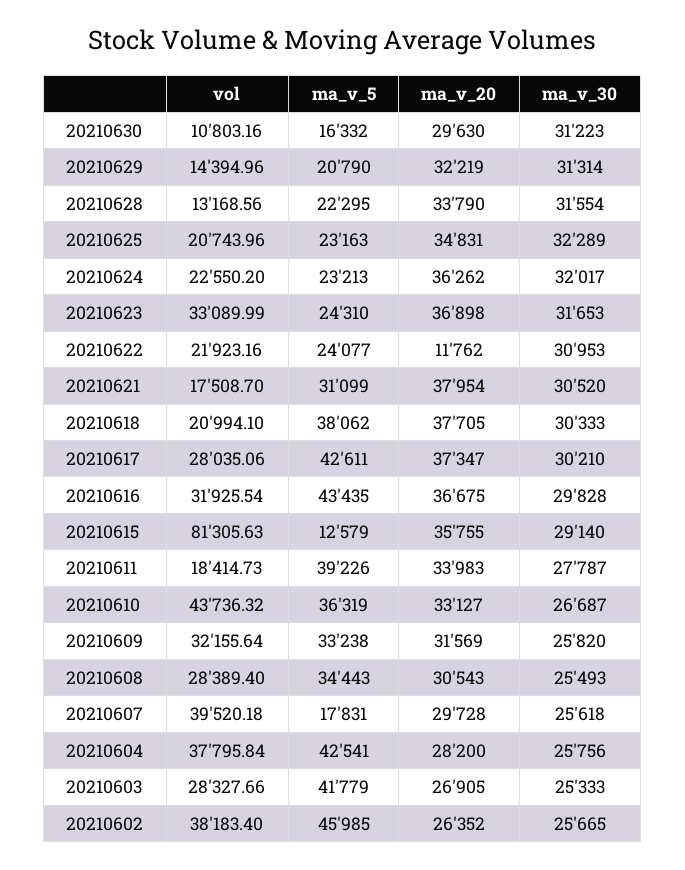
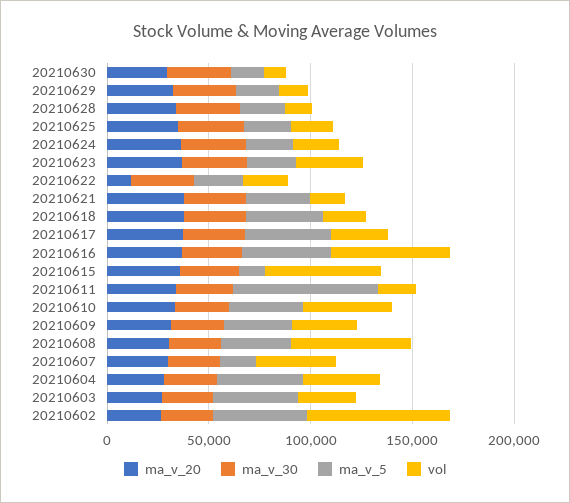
vol, 20210616: 31925.54 -> 60000
vol, 20210615: 81305.63 -> 60000
ma_v_5, 20210611: 39226 -> 70000
vol, 20210608: 28389.4 -> 60000
vol, 20210602: 38183.4 -> 70000

